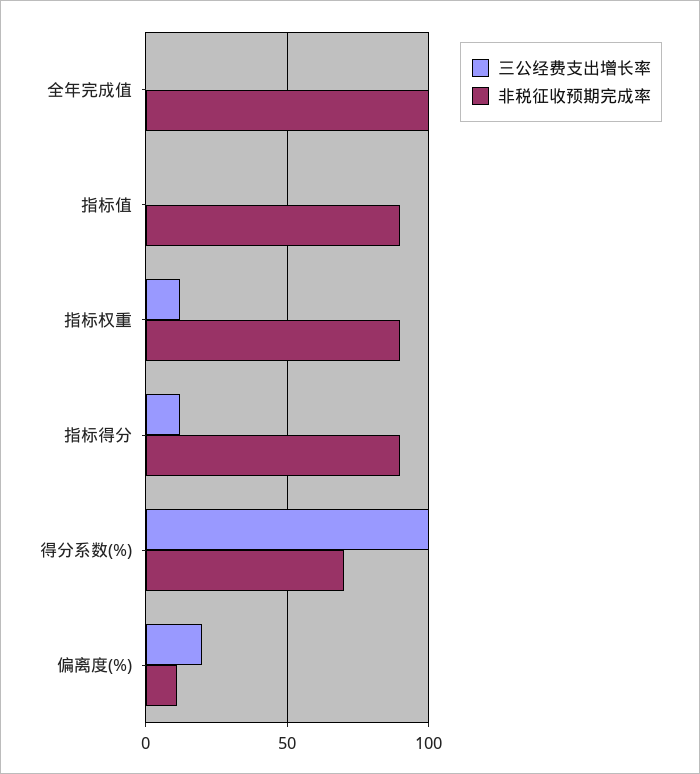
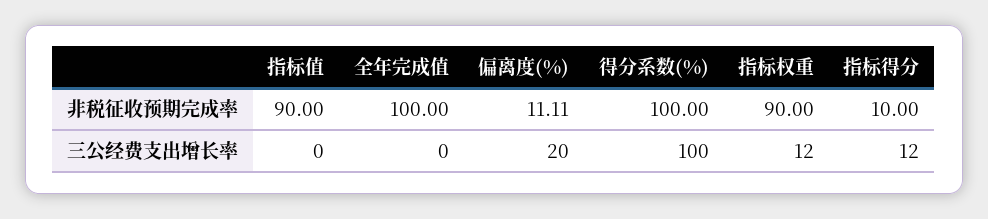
非税征收预期完成率, 指标得分: 90 -> 10
非税征收预期完成率, 得分系数(%): 70 -> 100

